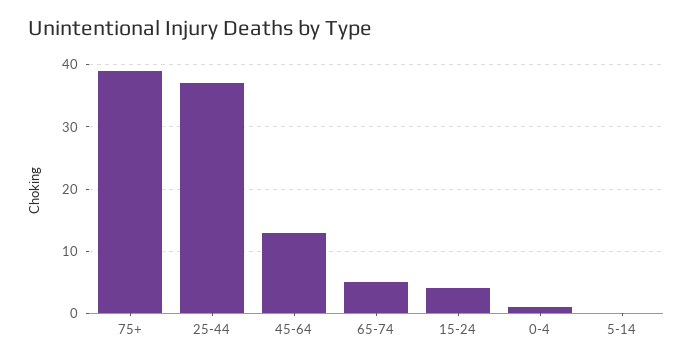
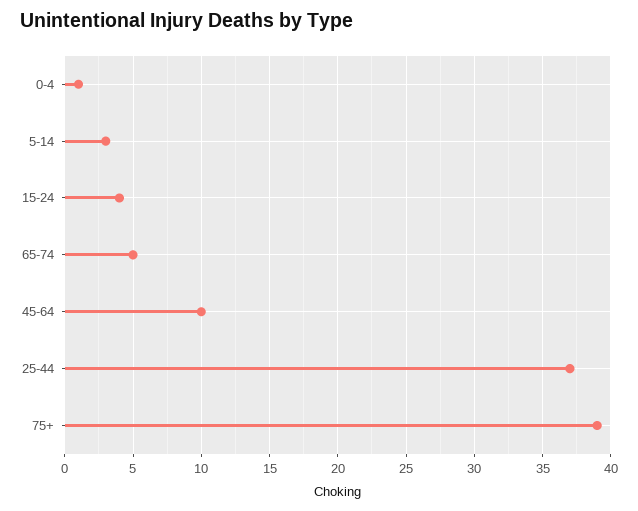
45-64: 13 -> 10
5-14: 0 -> 3

